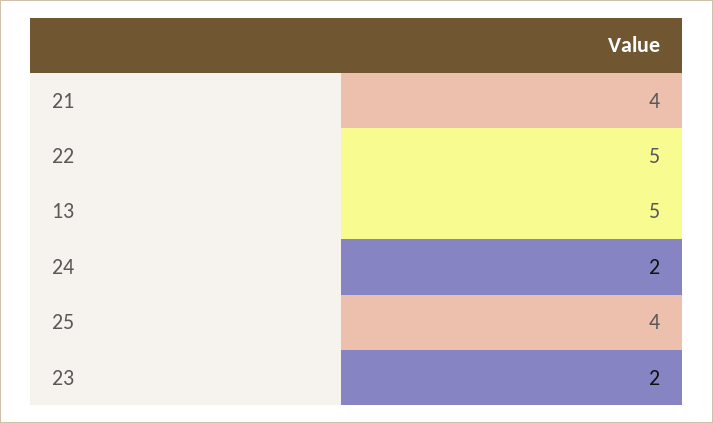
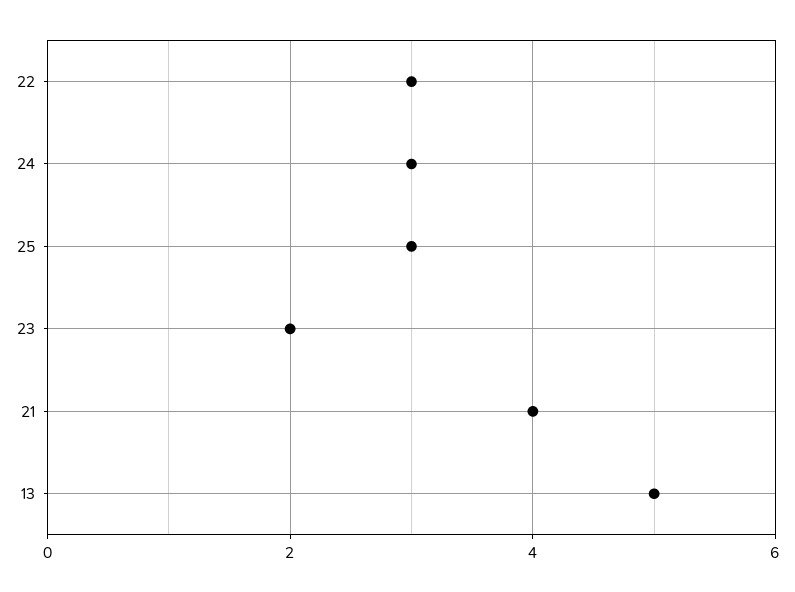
22: 5 -> 3
24: 2 -> 3
25: 4 -> 3

